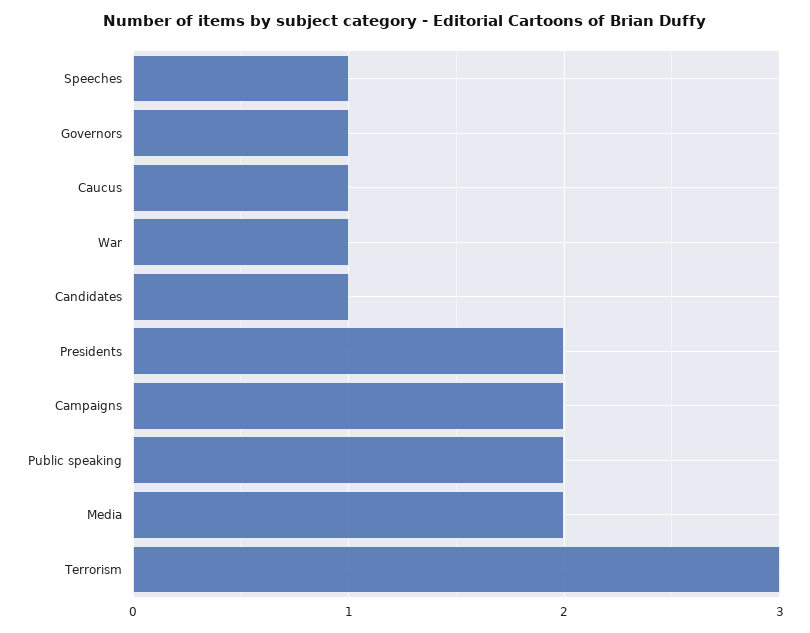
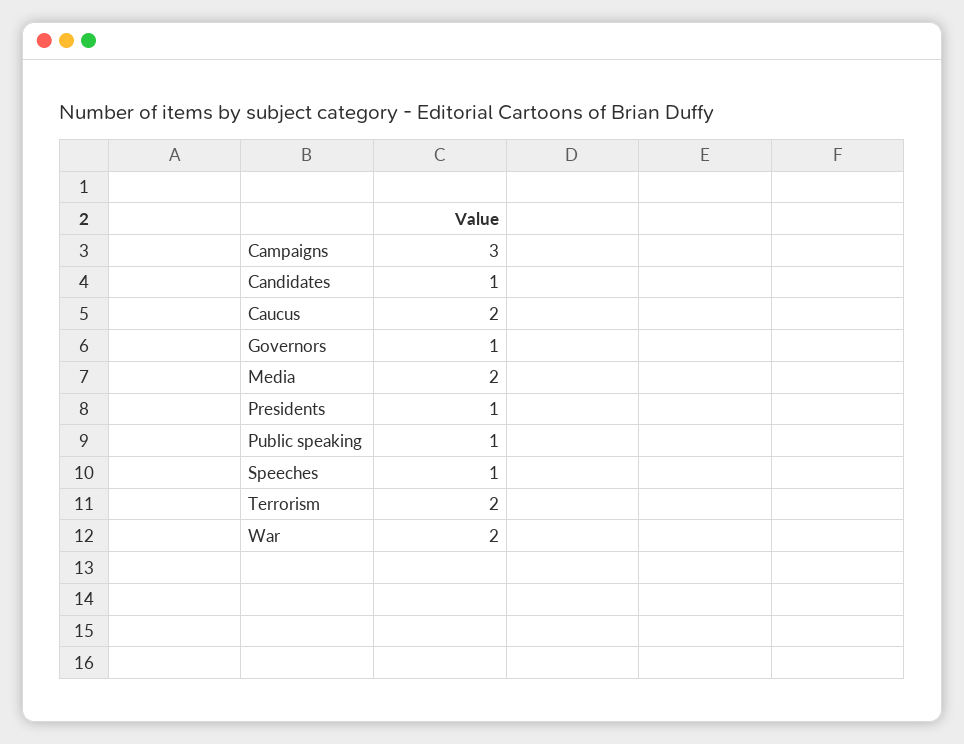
Caucus: 1 -> 2
War: 1 -> 2
Presidents: 2 -> 1
Campaigns: 2 -> 3
Public speaking: 2 -> 1
Terrorism: 3 -> 2

